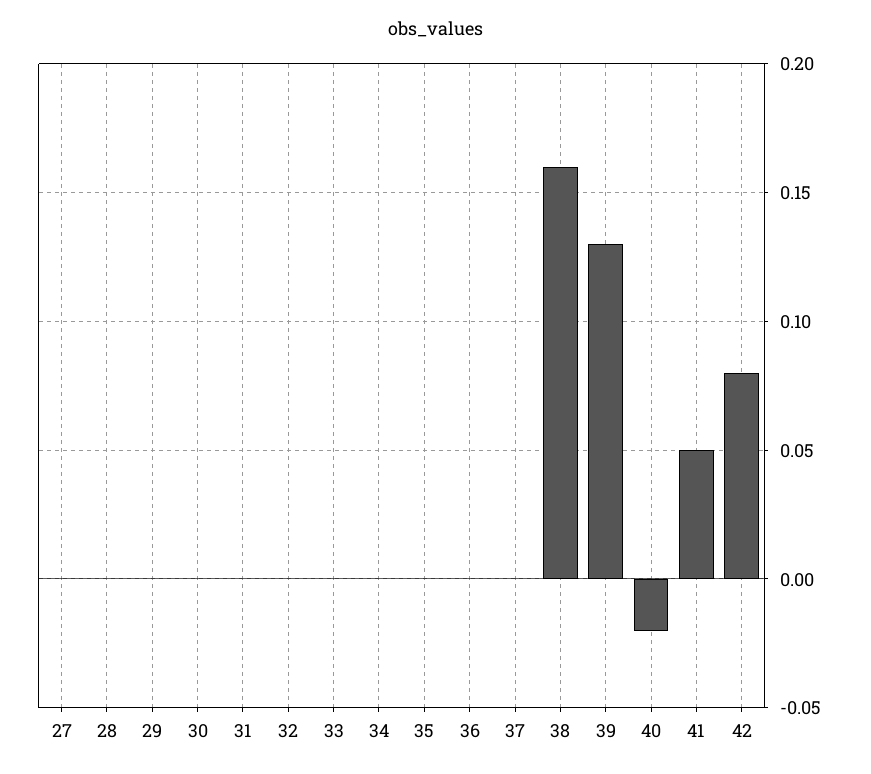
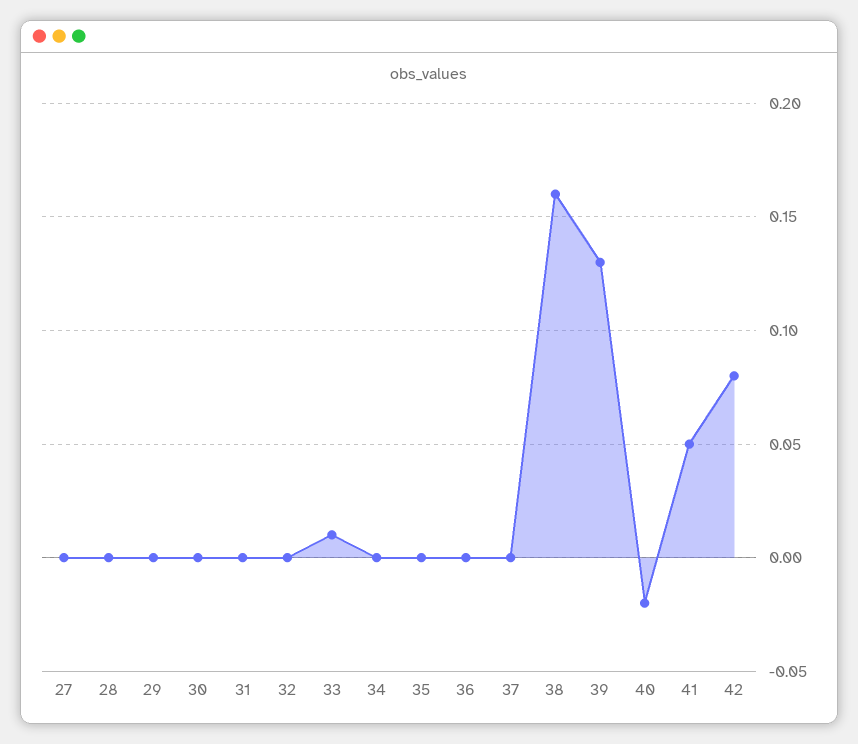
33: 0 -> 0.01

